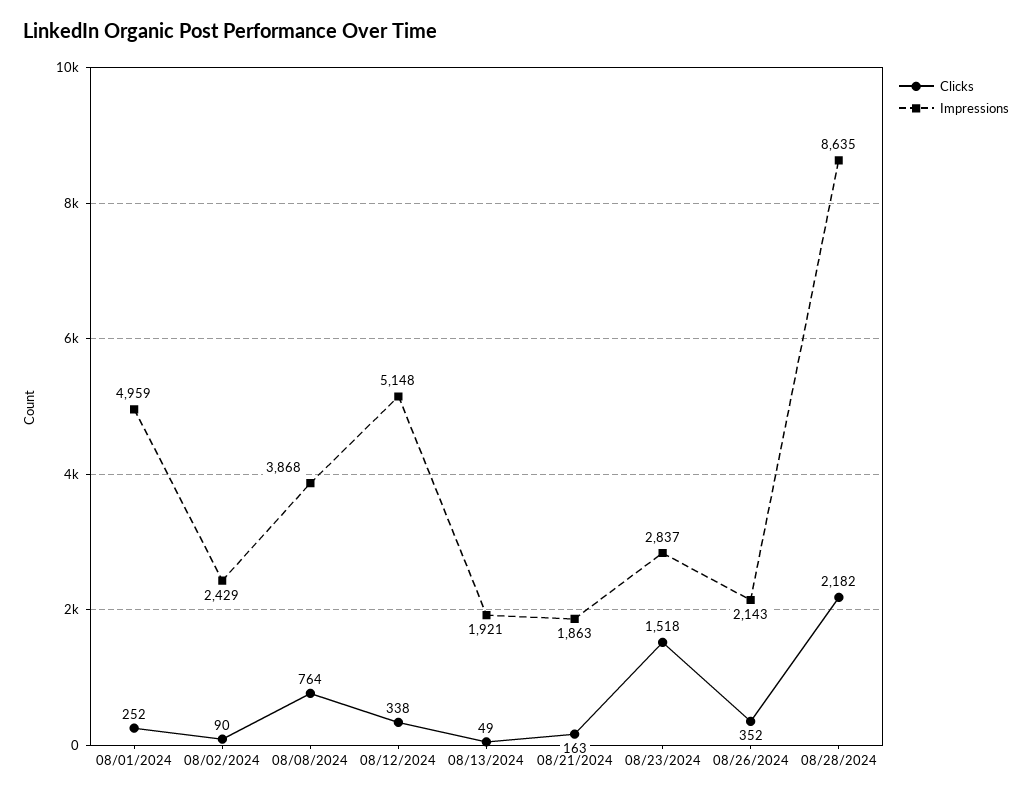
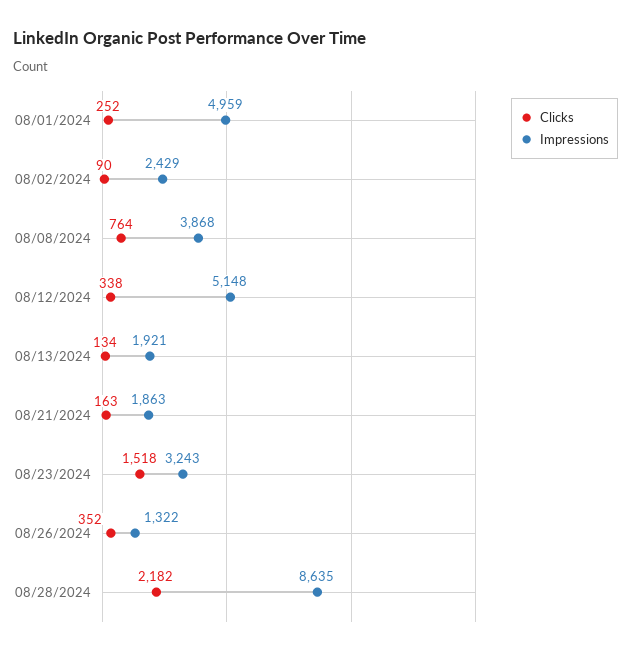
Clicks, 08/13/2024: 49 -> 134
Impressions, 08/23/2024: 2837 -> 3243
Impressions, 08/26/2024: 2143 -> 1322

